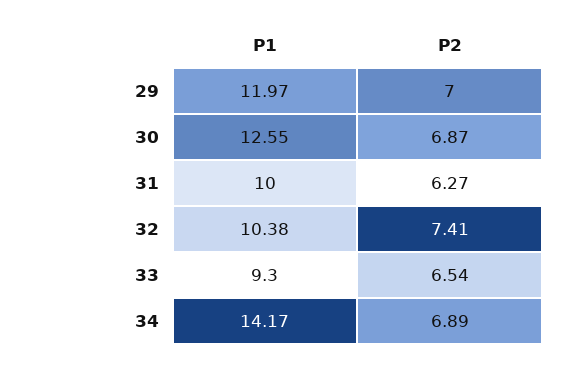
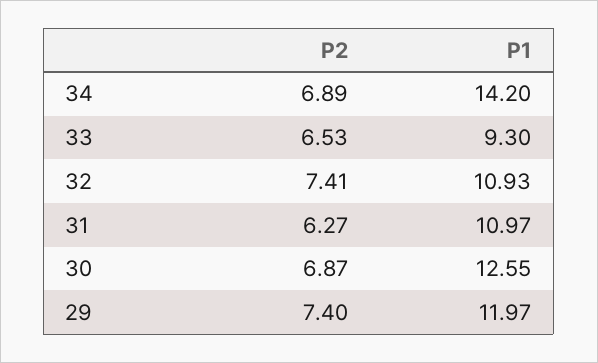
P2, 29: 7 -> 7.4
P1, 31: 10 -> 10.97
P1, 32: 10.38 -> 10.93
P2, 33: 6.54 -> 6.53
P1, 34: 14.17 -> 14.2

